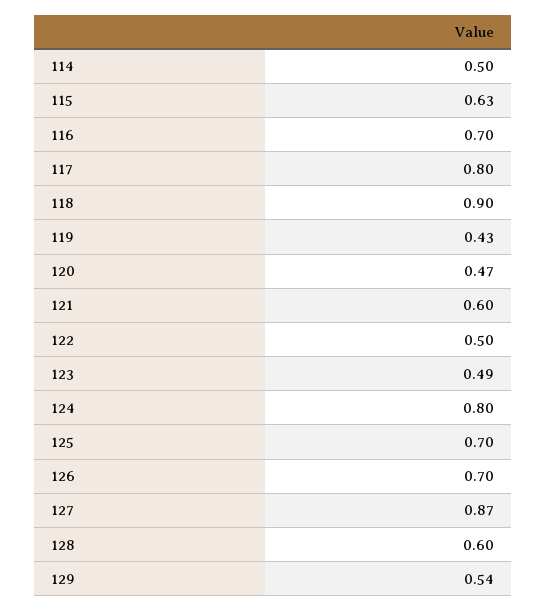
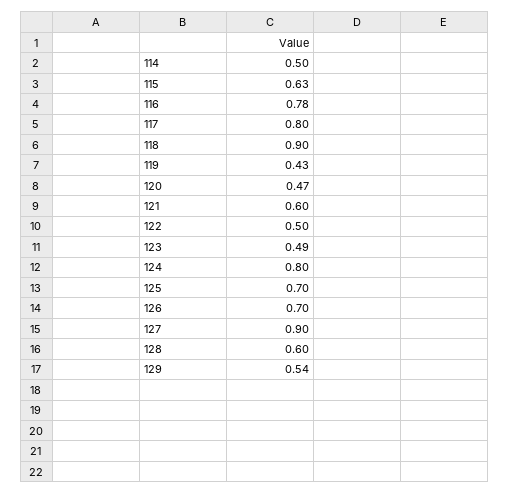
116: 0.7 -> 0.78
127: 0.87 -> 0.9

